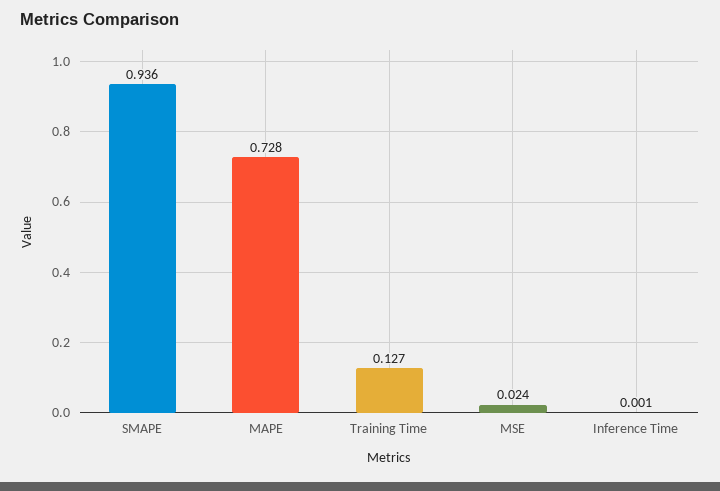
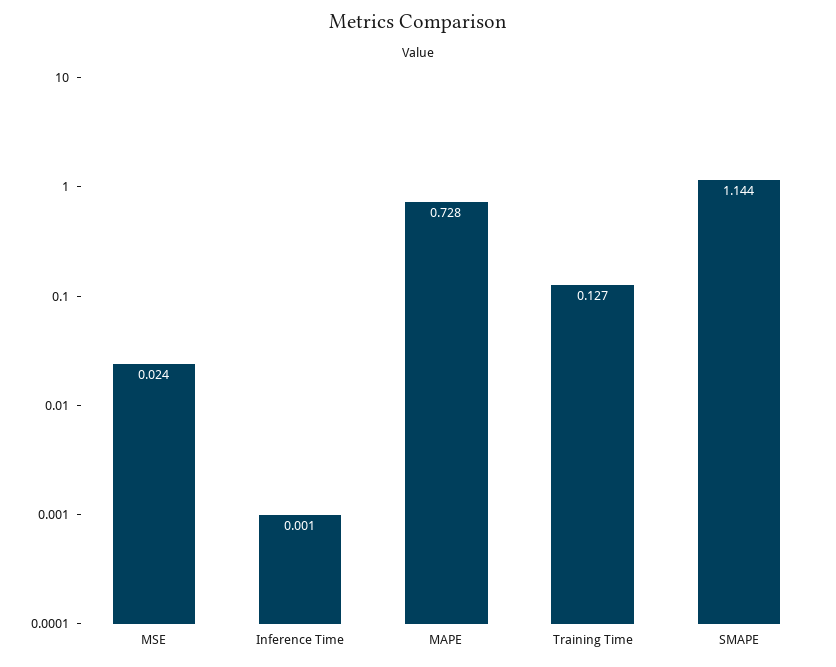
SMAPE: 0.936 -> 1.144

